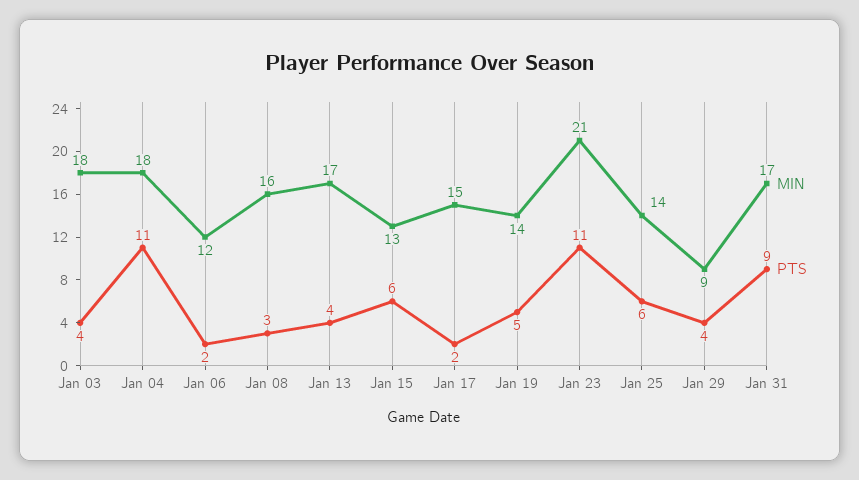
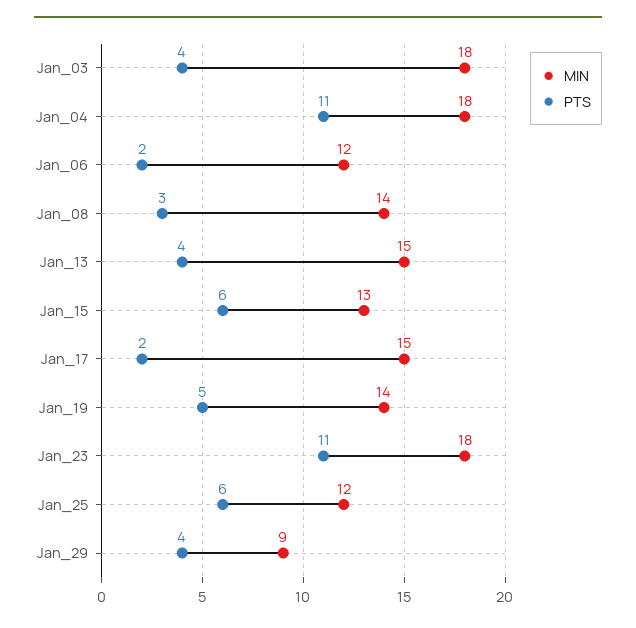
MIN, Jan 08: 16 -> 14
MIN, Jan 13: 17 -> 15
MIN, Jan 23: 21 -> 18
MIN, Jan 25: 14 -> 12
MIN, Jan 31: 17 -> none
PTS, Jan 31: 9 -> none

